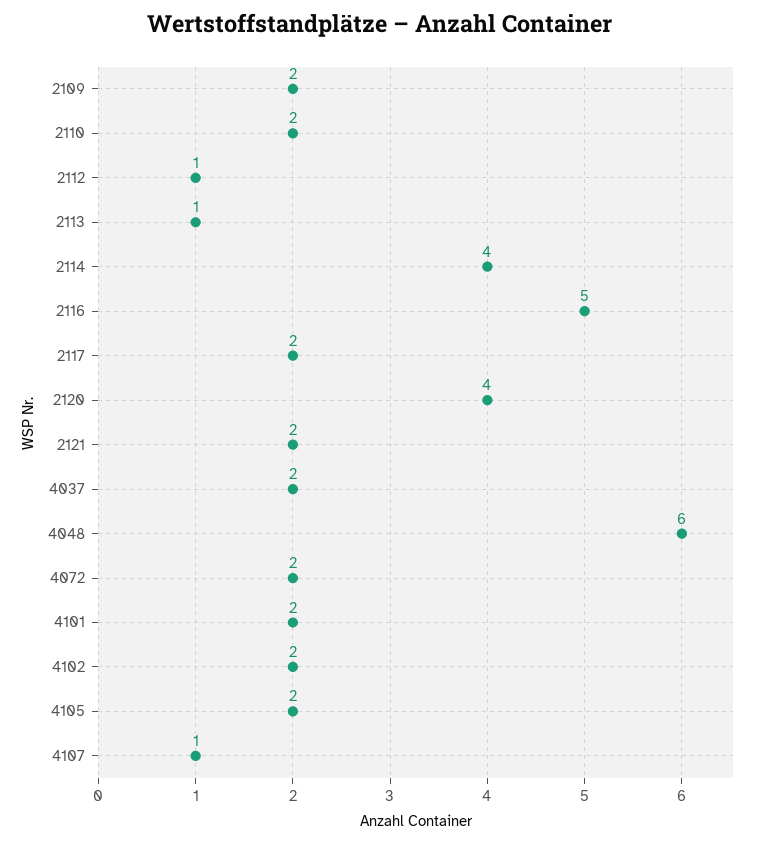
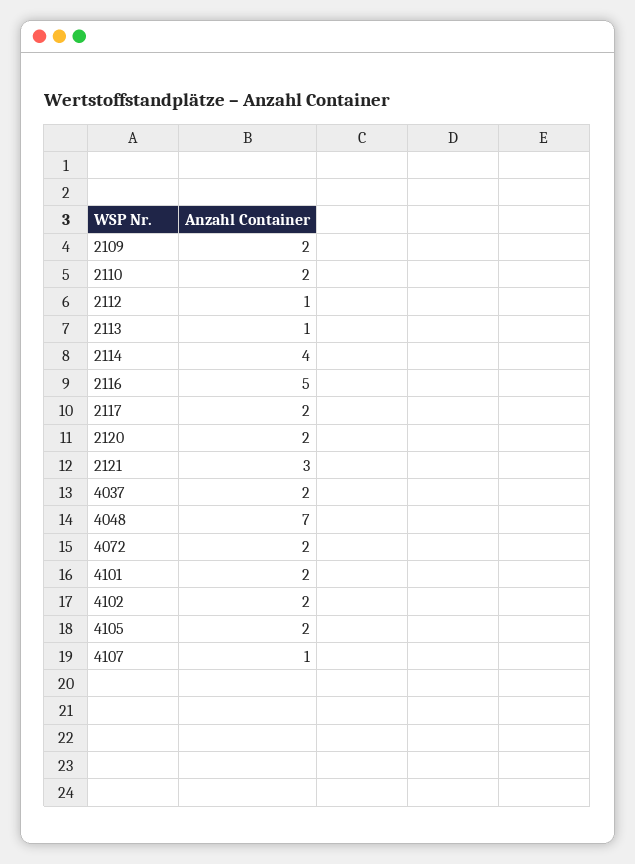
2120: 4 -> 2
2121: 2 -> 3
4048: 6 -> 7

